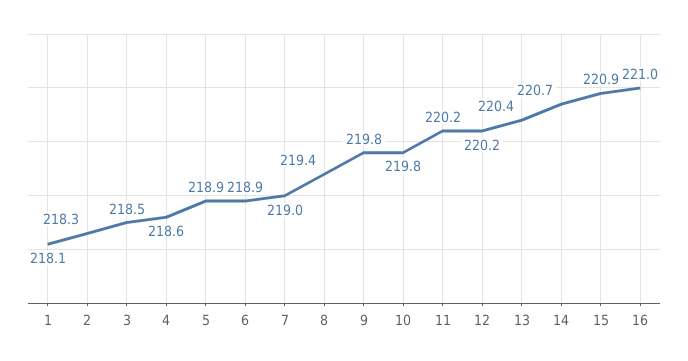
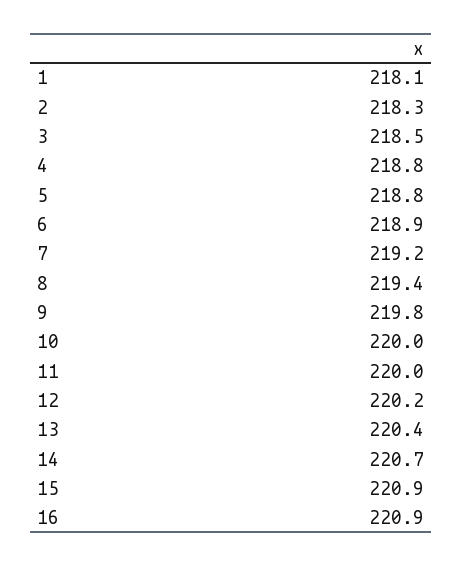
4: 218.6 -> 218.8
5: 218.9 -> 218.8
7: 219 -> 219.2
10: 219.8 -> 220
11: 220.2 -> 220
16: 221 -> 220.9

